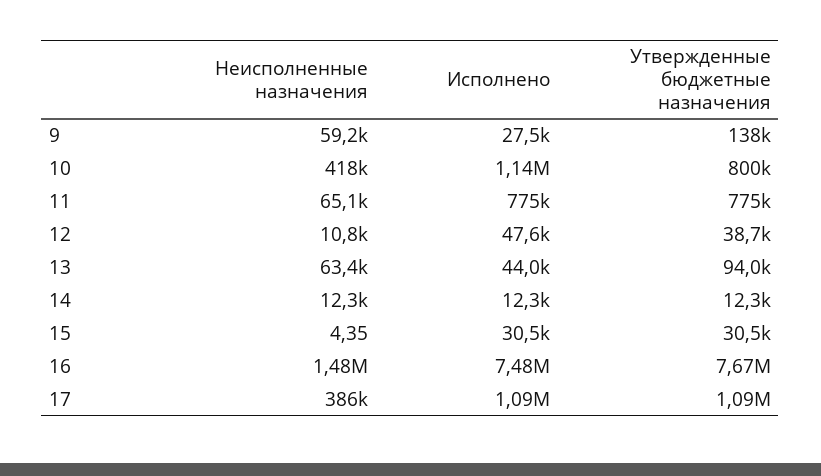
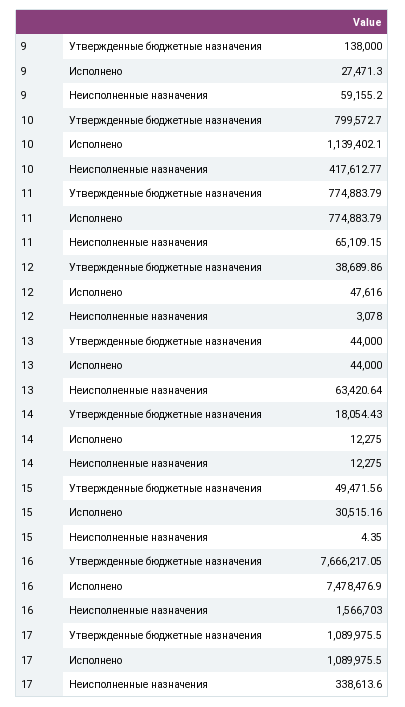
Неисполненные назначения, 12: 10800 -> 3078
Утвержденные бюджетные назначения, 13: 94000 -> 44000
Утвержденные бюджетные назначения, 14: 12300 -> 18054.43
Утвержденные бюджетные назначения, 15: 30500 -> 49471.56
Неисполненные назначения, 16: 1480000 -> 1566703
Неисполненные назначения, 17: 386000 -> 338613.6

